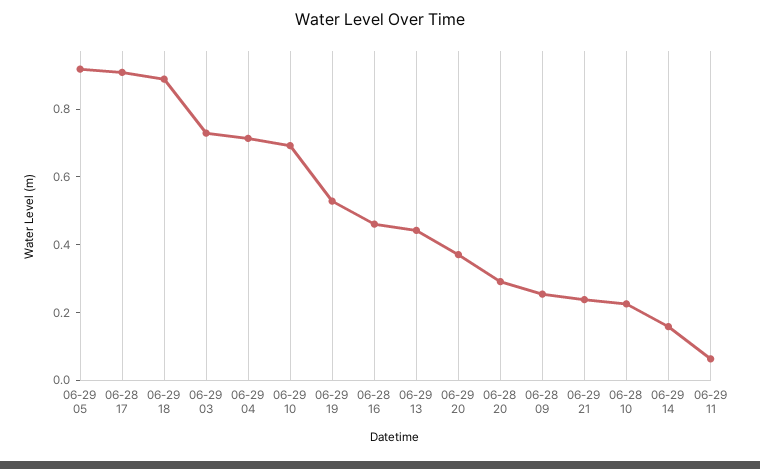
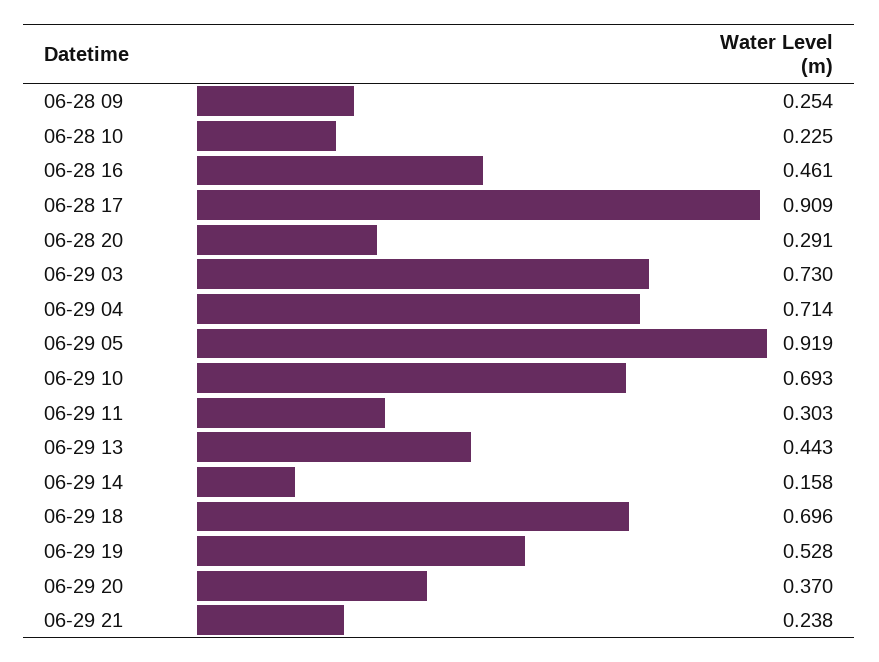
06-29 18: 0.9 -> 0.696
06-29 11: 0.05 -> 0.303

